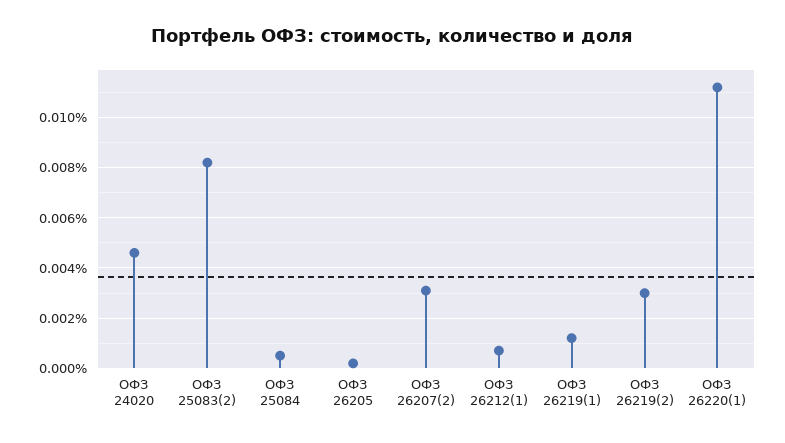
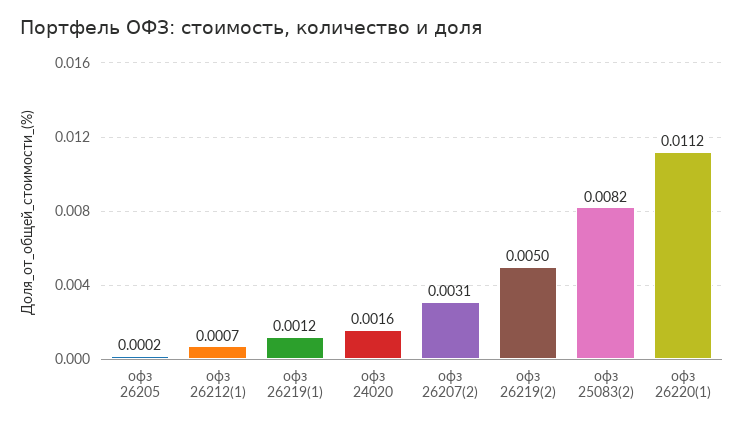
ОФЗ 24020: 0.0045 -> 0.0016
ОФЗ 25084: 0.0005 -> none
ОФЗ 26219(2): 0.003 -> 0.005

